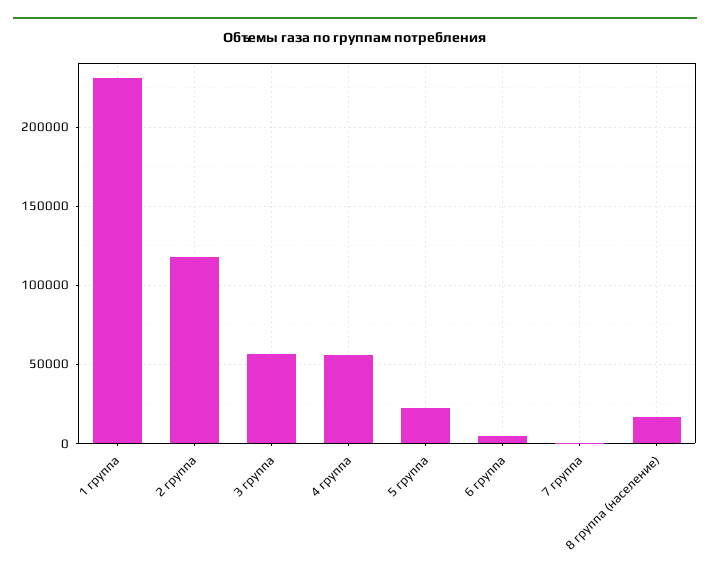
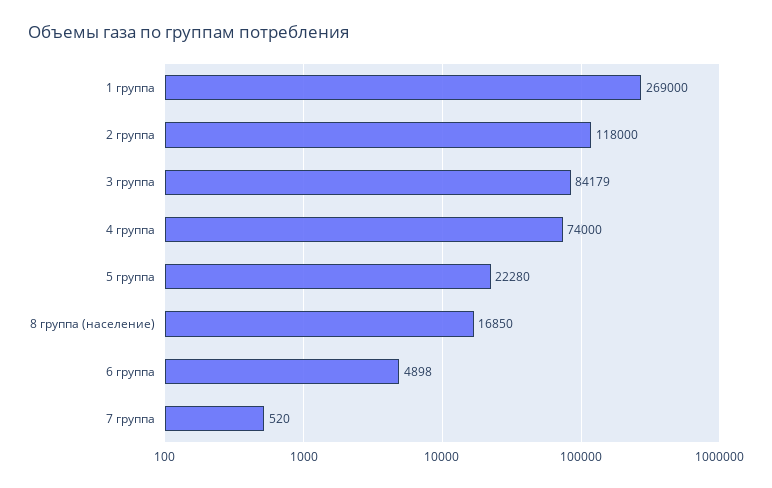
1 группа: 230000 -> 269000
3 группа: 55000 -> 84179
4 группа: 55000 -> 74000

